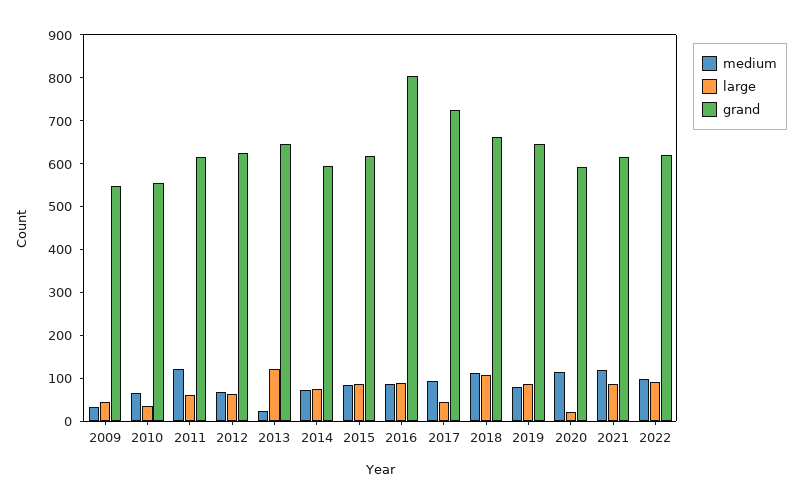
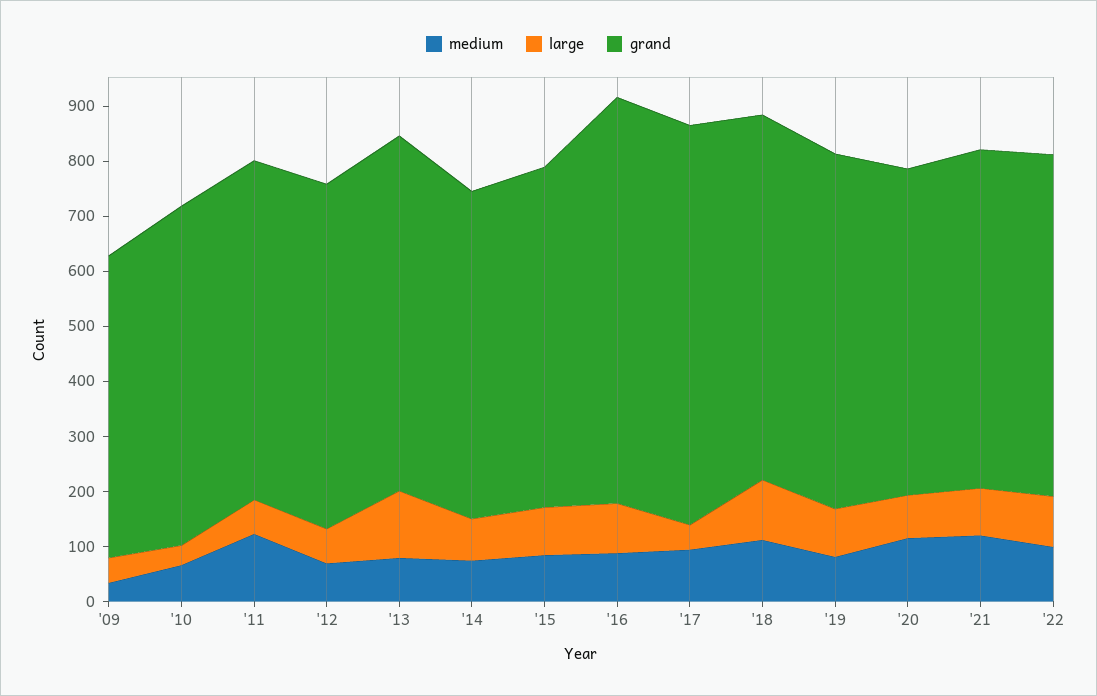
grand, 2010: 560 -> 620
medium, 2013: 20 -> 80
grand, 2016: 800 -> 740
large, 2020: 20 -> 80

